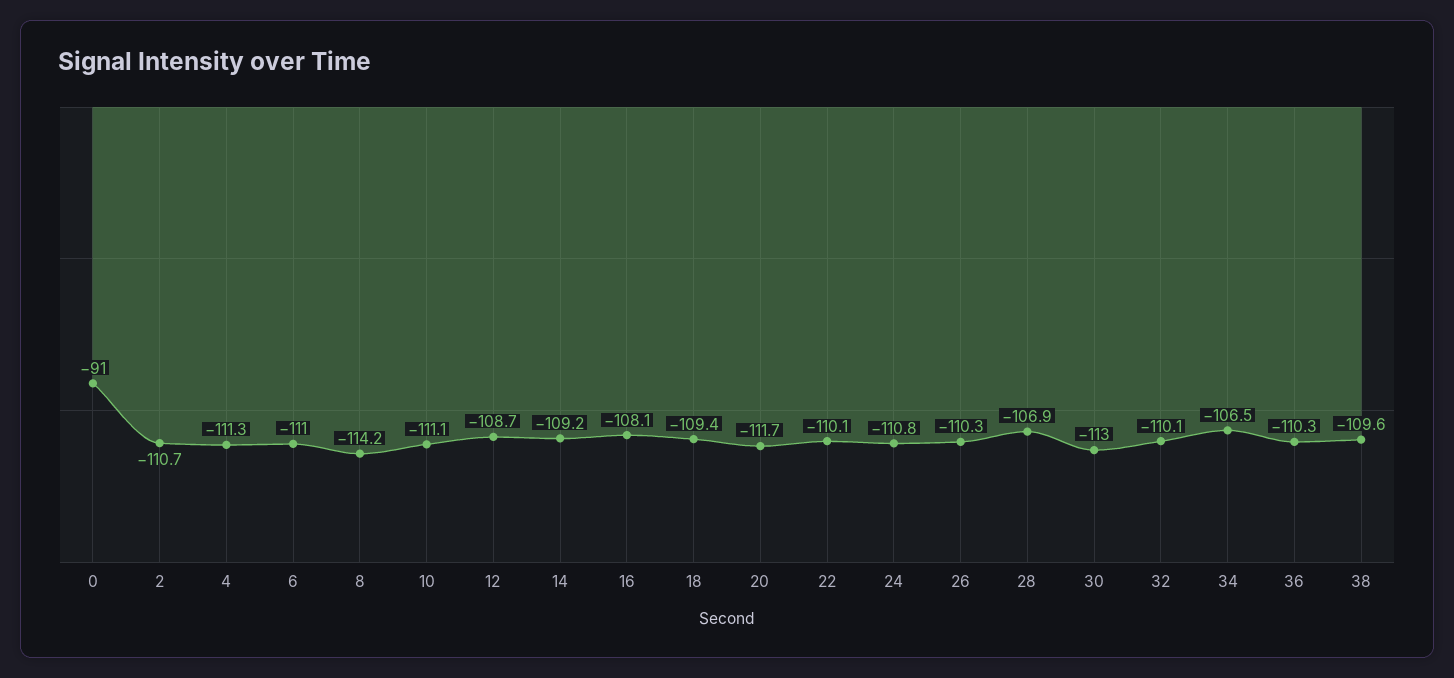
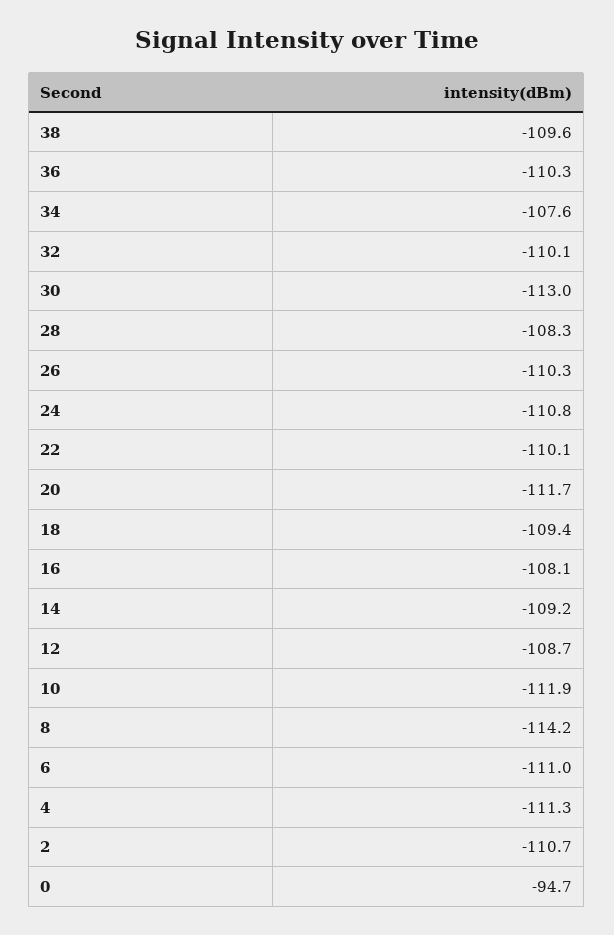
0: -91 -> -94.7
10: -111.1 -> -111.9
28: -106.9 -> -108.3
34: -106.5 -> -107.6

